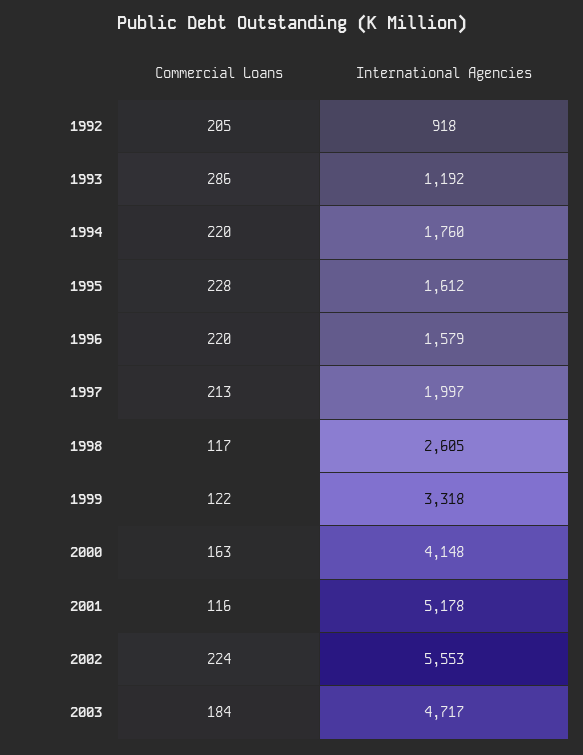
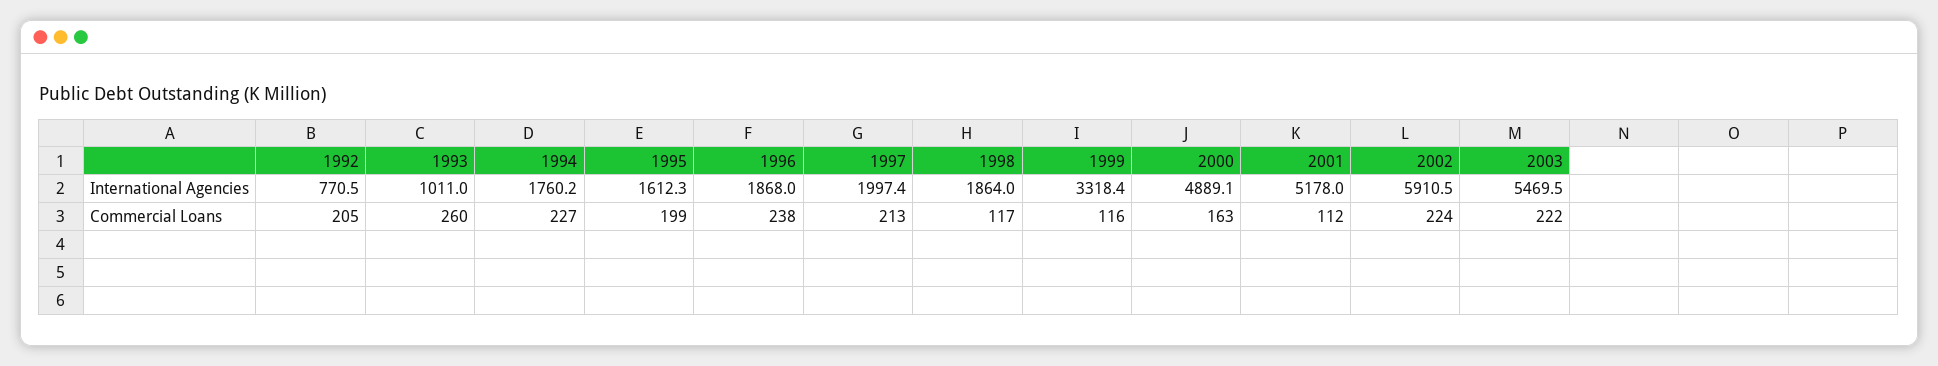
International Agencies, 1992: 918 -> 770.5
Commercial Loans, 1993: 286 -> 260
International Agencies, 1993: 1192 -> 1011
Commercial Loans, 1994: 220 -> 227
Commercial Loans, 1995: 228 -> 199
Commercial Loans, 1996: 220 -> 238
International Agencies, 1996: 1579 -> 1868
International Agencies, 1998: 2605 -> 1864
Commercial Loans, 1999: 122 -> 116
International Agencies, 2000: 4148 -> 4889.1
Commercial Loans, 2001: 116 -> 112
International Agencies, 2002: 5553 -> 5910.5
Commercial Loans, 2003: 184 -> 222
International Agencies, 2003: 4717 -> 5469.5

